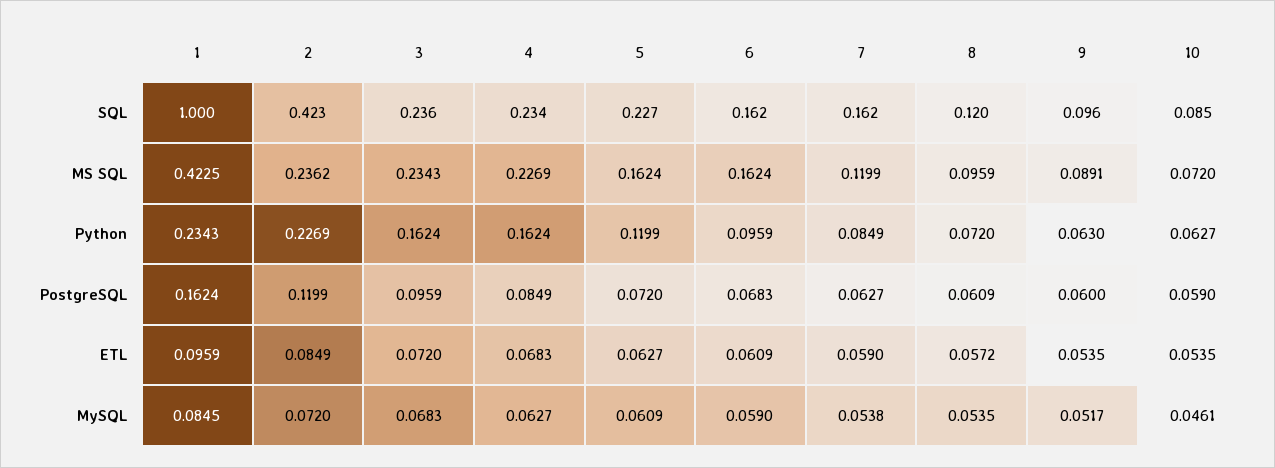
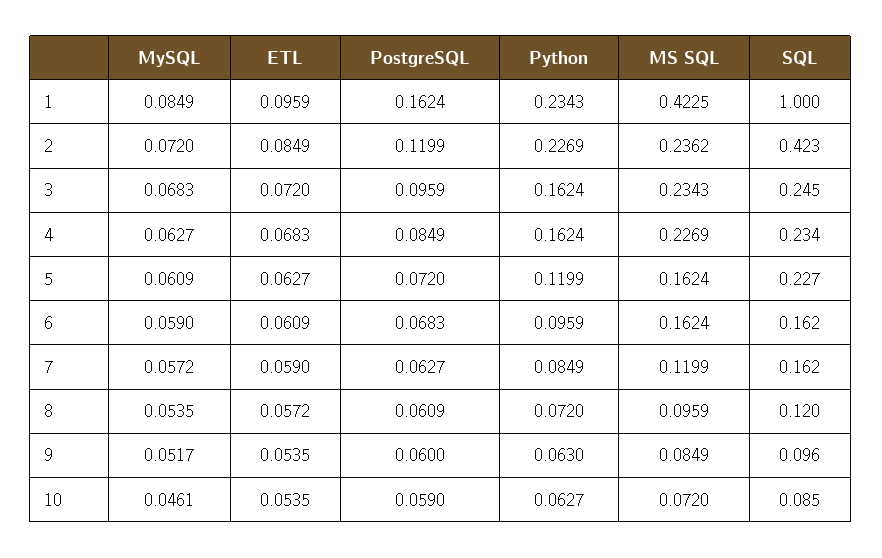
3, SQL: 0.236 -> 0.245
9, MS SQL: 0.0891 -> 0.0849
1, MySQL: 0.0845 -> 0.0849
7, MySQL: 0.0538 -> 0.0572

